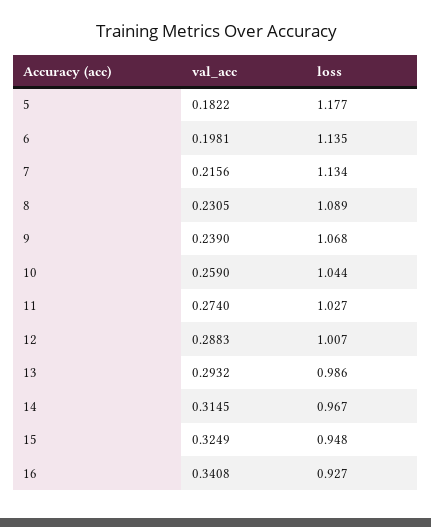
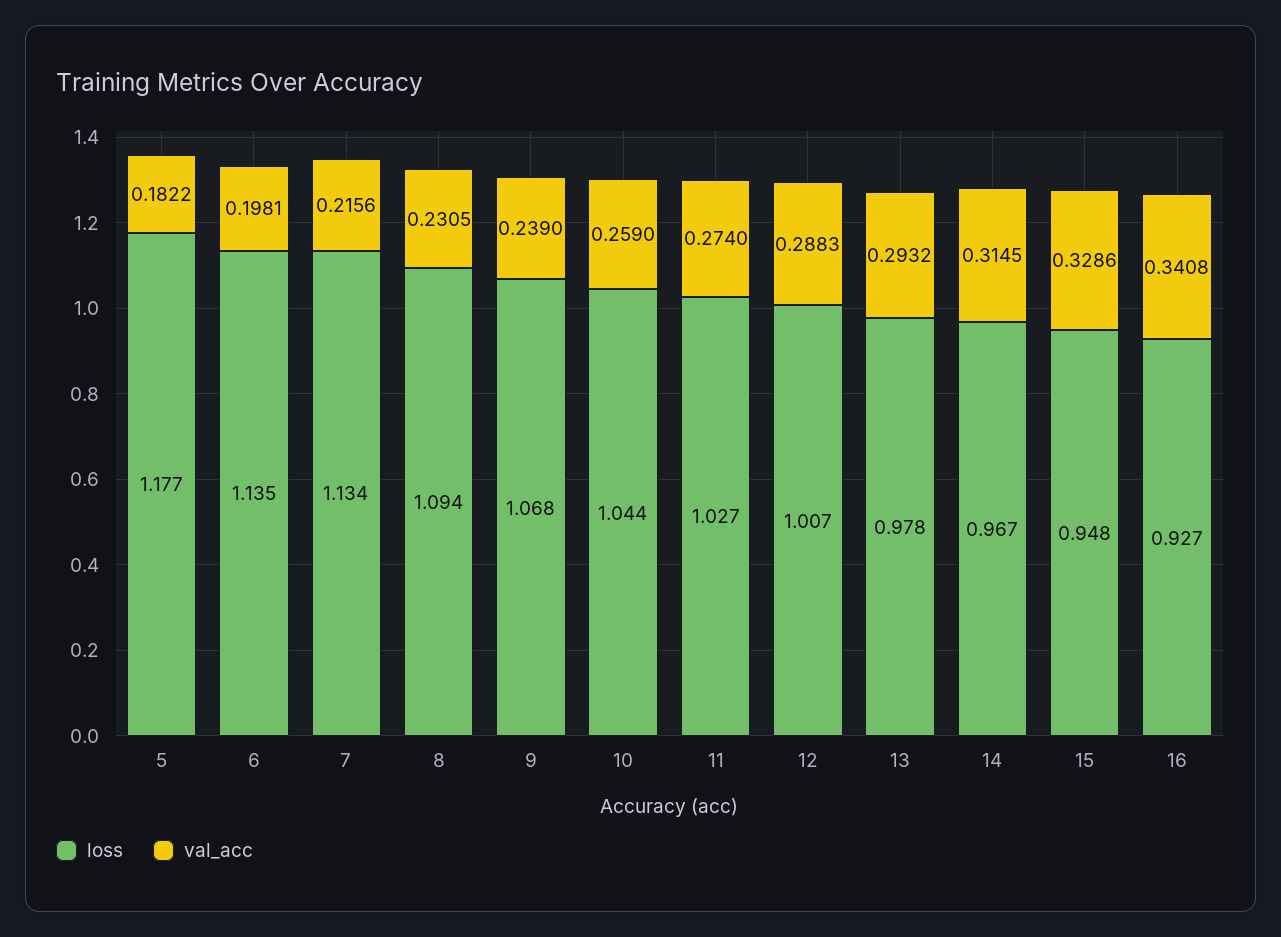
loss, 8: 1.089 -> 1.094
loss, 13: 0.986 -> 0.978
val_acc, 15: 0.3249 -> 0.3286

